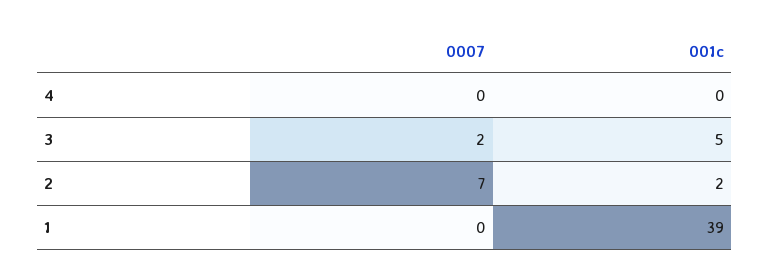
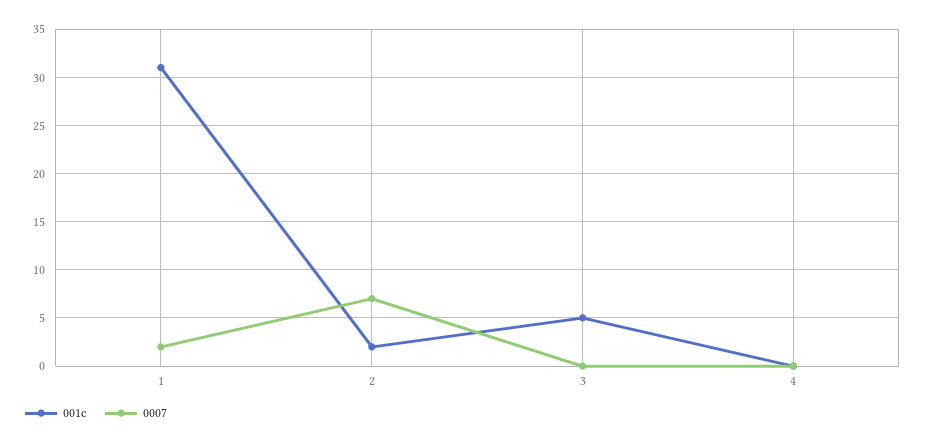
0007, 3: 2 -> 0
0007, 1: 0 -> 2
001c, 1: 39 -> 31

